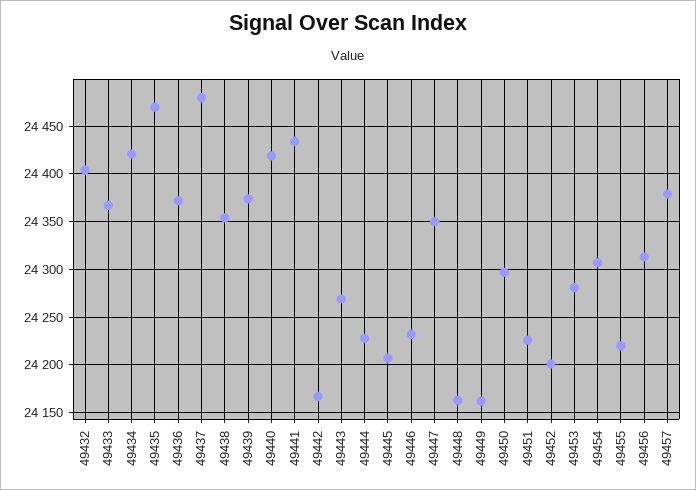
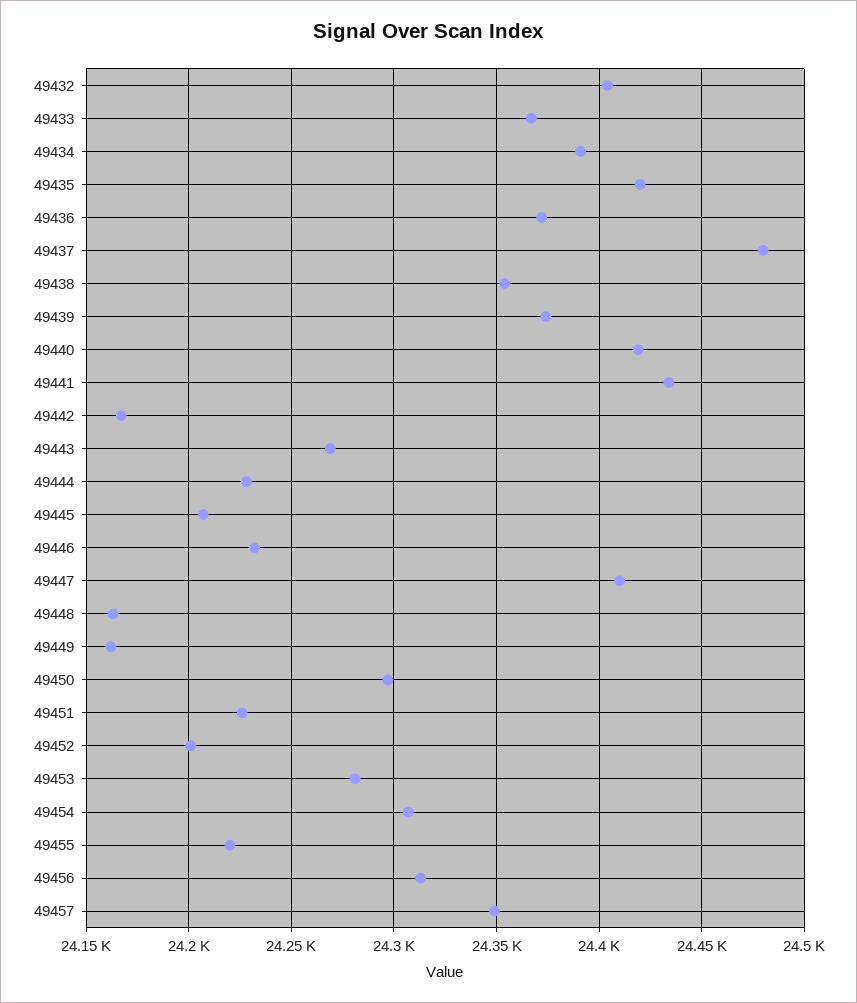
49434: 24420 -> 24390
49435: 24470 -> 24420
49447: 24350 -> 24410
49457: 24380 -> 24350

